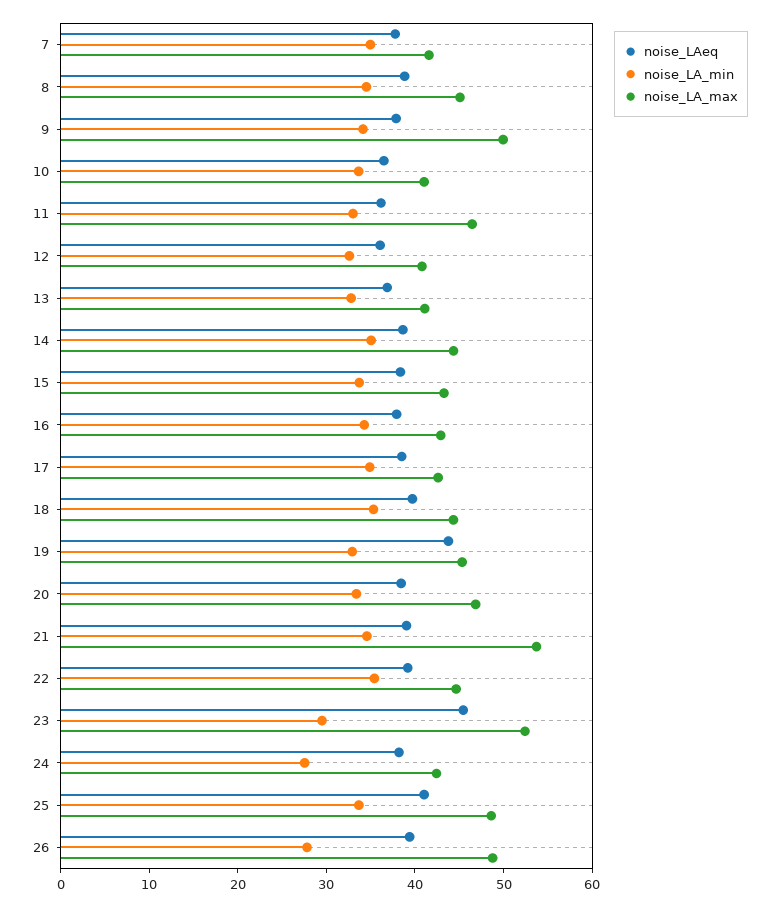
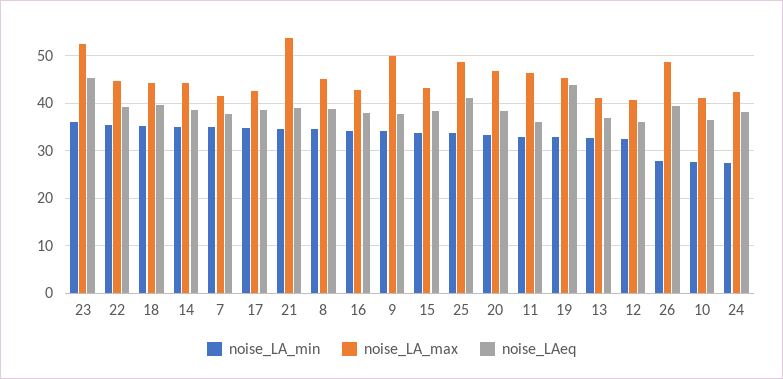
noise_LA_min, 10: 34 -> 28
noise_LA_min, 23: 30 -> 36

